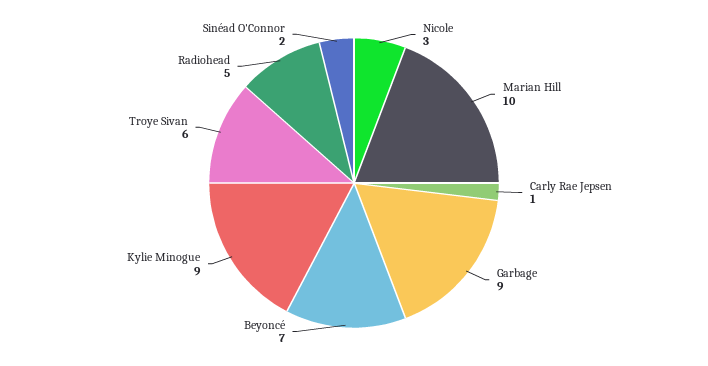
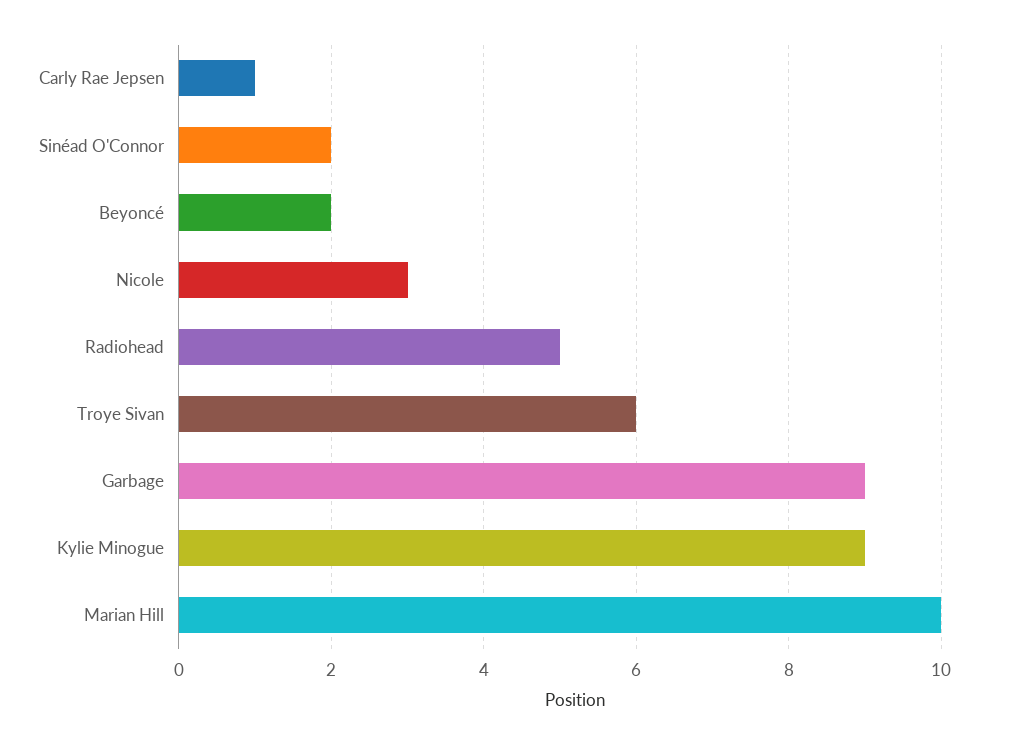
Beyoncé: 7 -> 2

